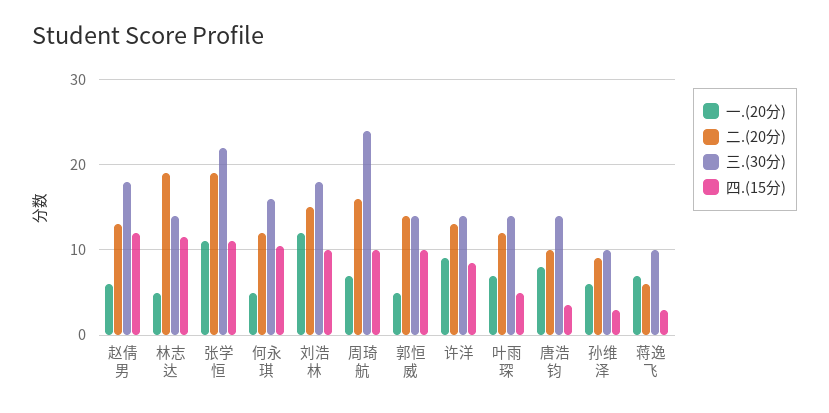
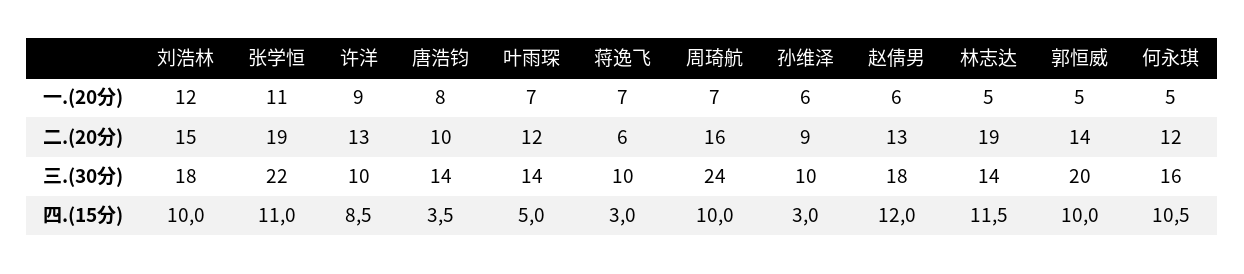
三.(30分), 郭恒威: 14 -> 20
三.(30分), 许洋: 14 -> 10

